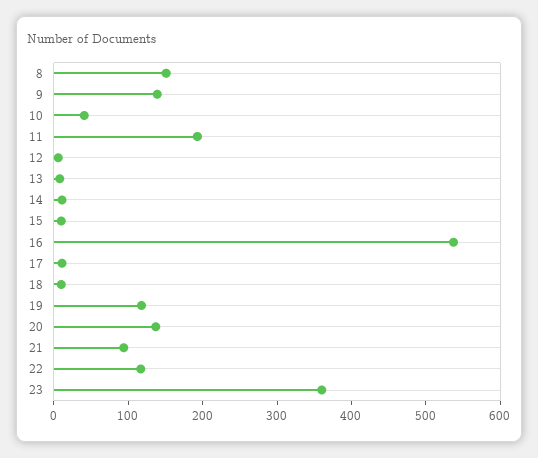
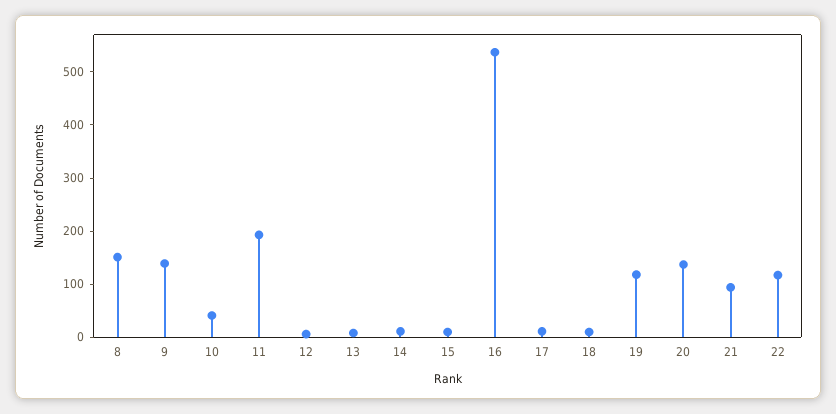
23: 360 -> none

